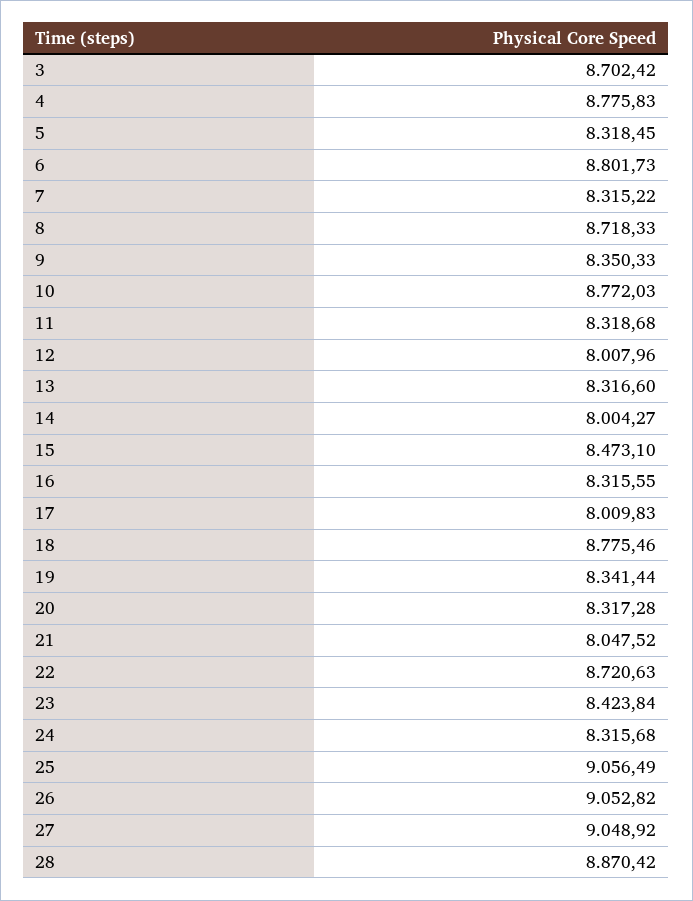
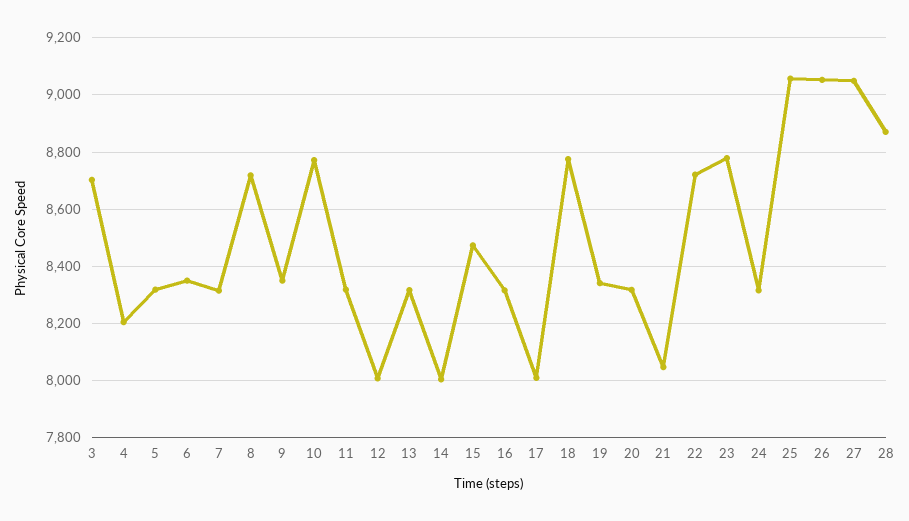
4: 8775.83 -> 8200
6: 8801.73 -> 8350
23: 8423.84 -> 8775

